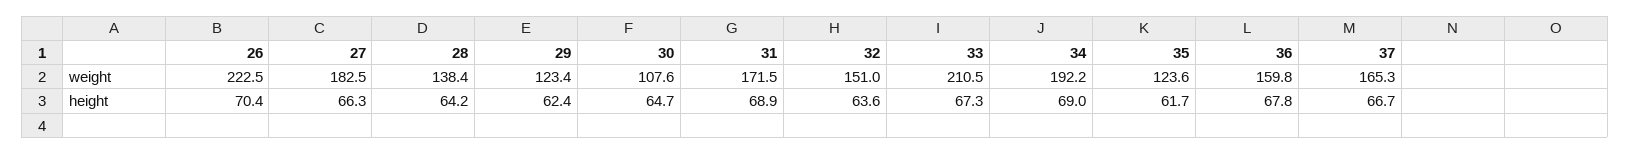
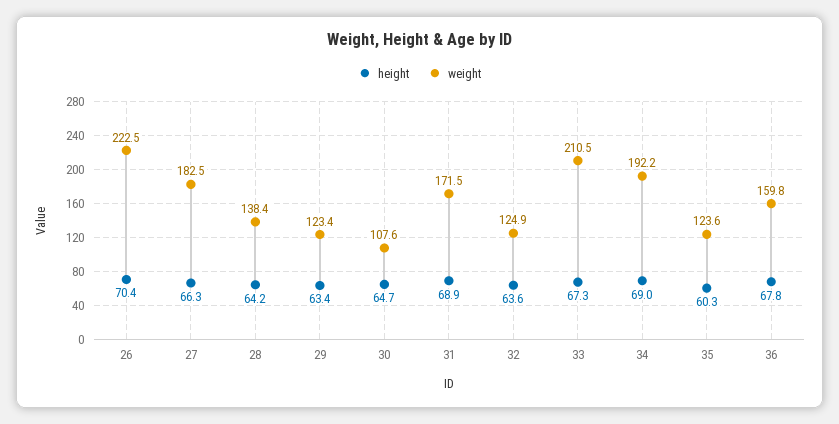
weight, 32: 151 -> 124.9
weight, 37: 165.3 -> none
height, 29: 62.4 -> 63.4
height, 35: 61.7 -> 60.3
height, 37: 66.7 -> none

